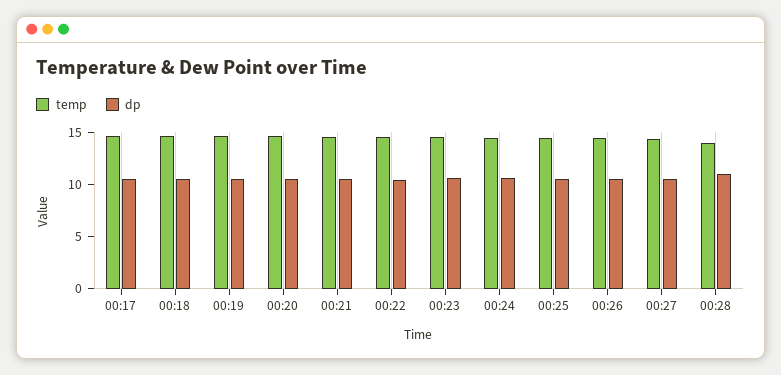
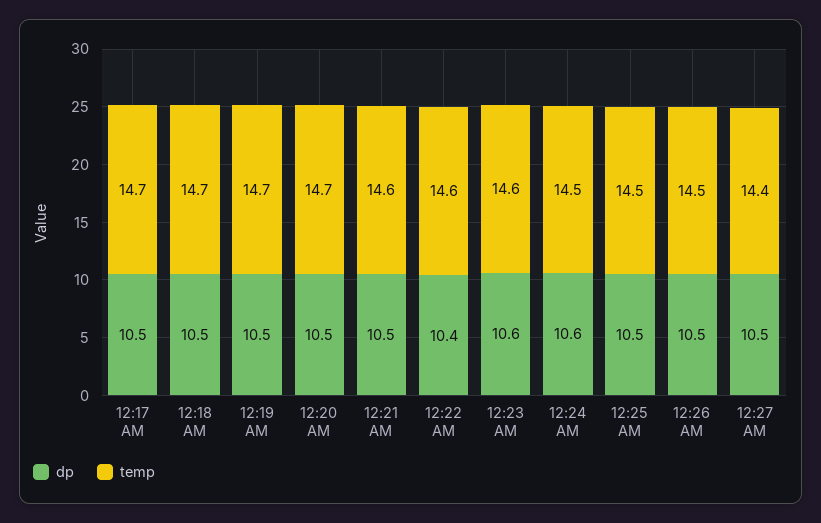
temp, 00:28: 14 -> none
dp, 00:28: 11 -> none

